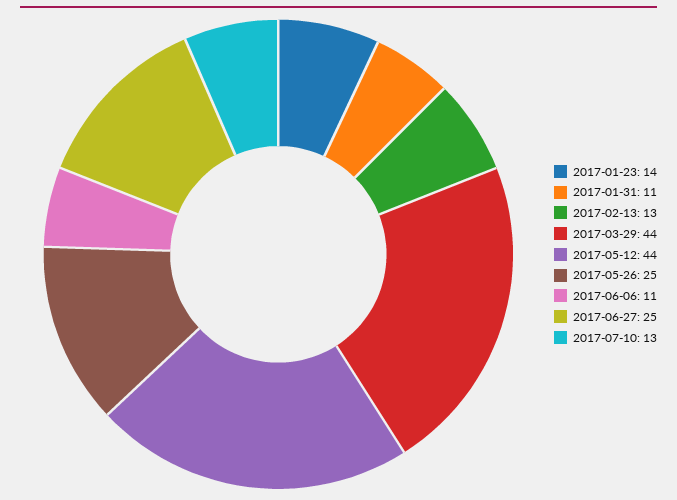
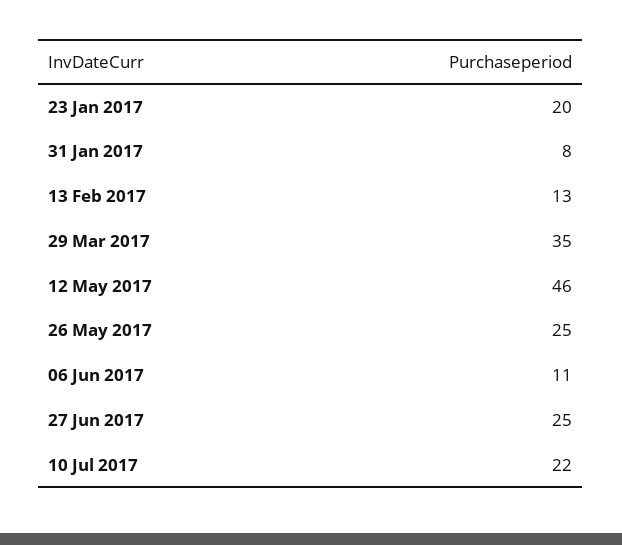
2017-01-23: 14 -> 20
2017-01-31: 11 -> 8
2017-03-29: 44 -> 35
2017-05-12: 44 -> 46
2017-07-10: 13 -> 22

